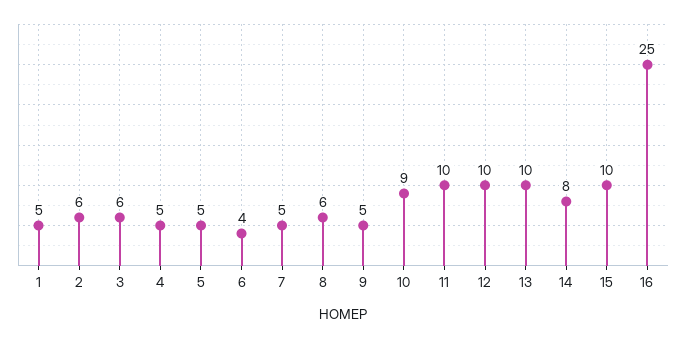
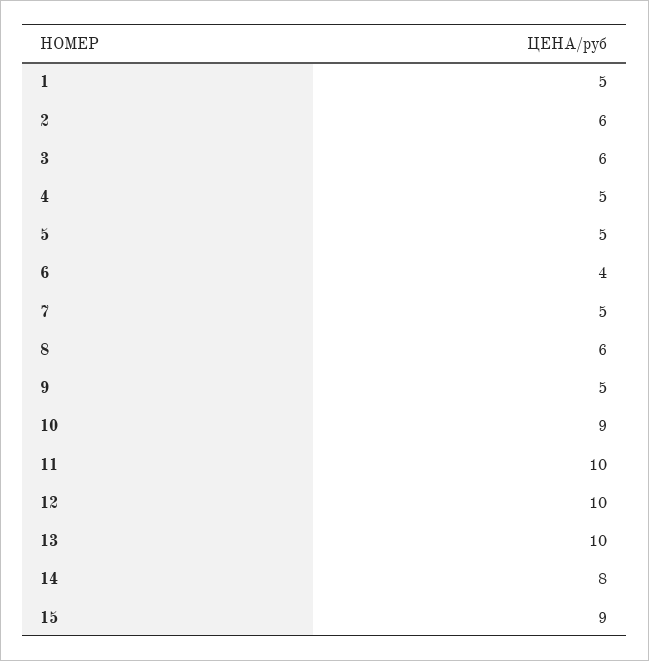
15: 10 -> 9
16: 25 -> none

